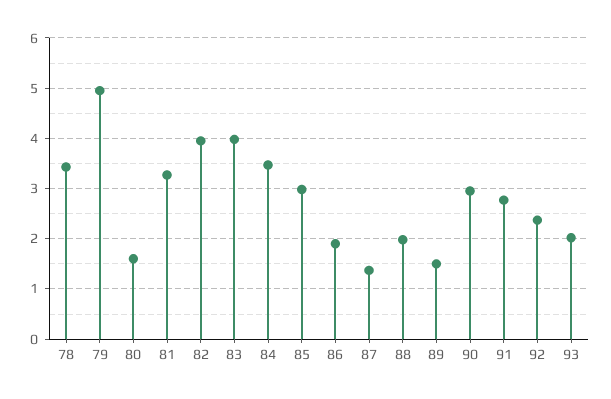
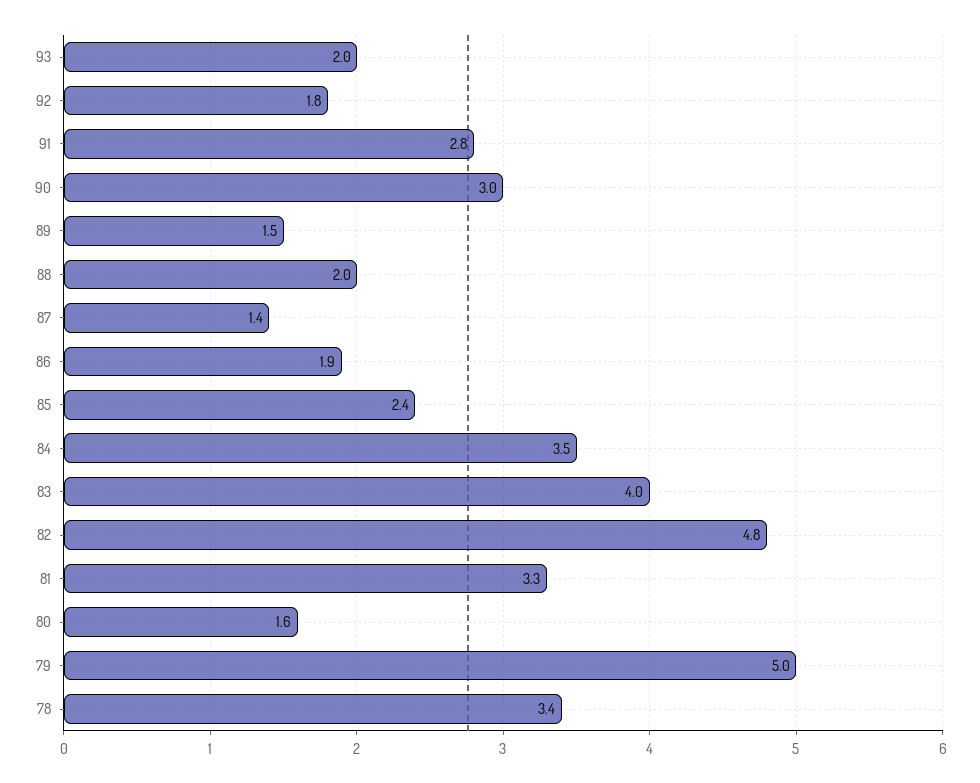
82: 4 -> 4.8
85: 3 -> 2.4
92: 2.4 -> 1.8

